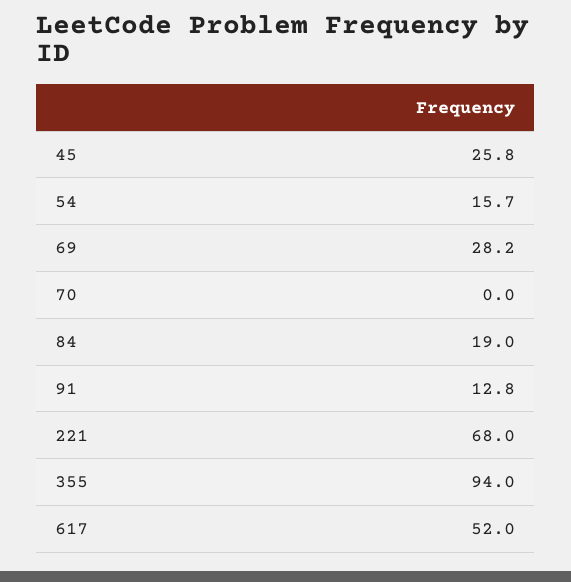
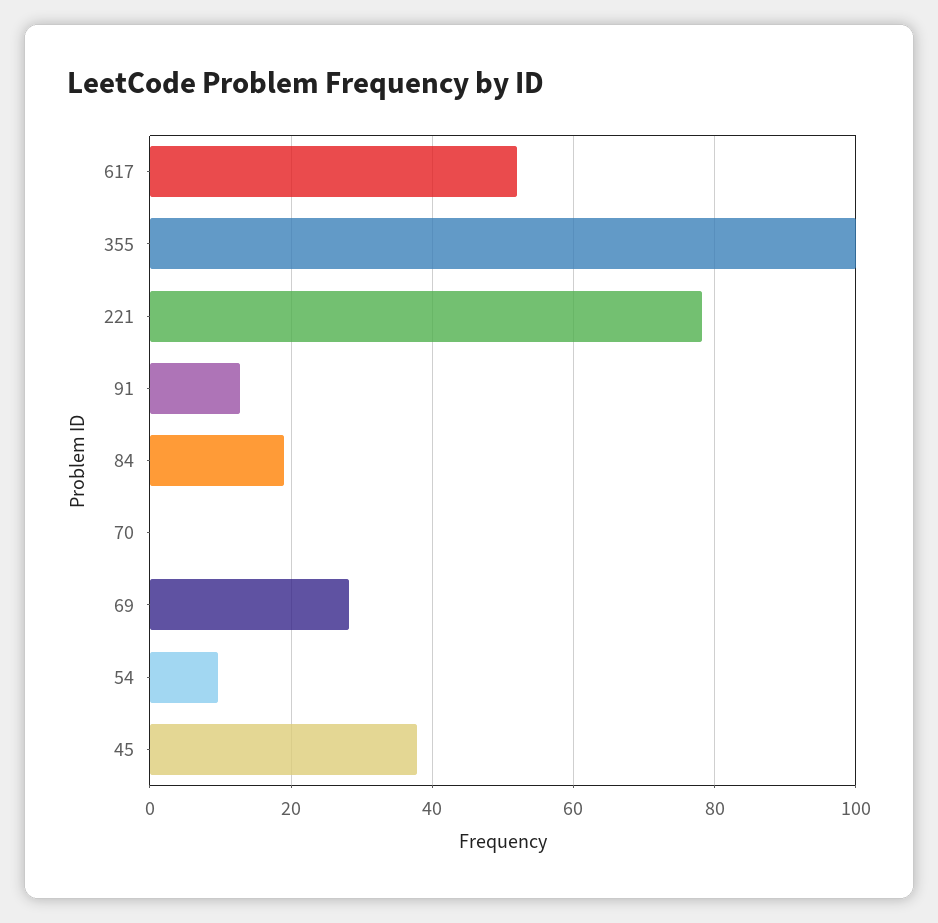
45: 25.8 -> 38
54: 15.7 -> 10
221: 68 -> 78
355: 94 -> 100

